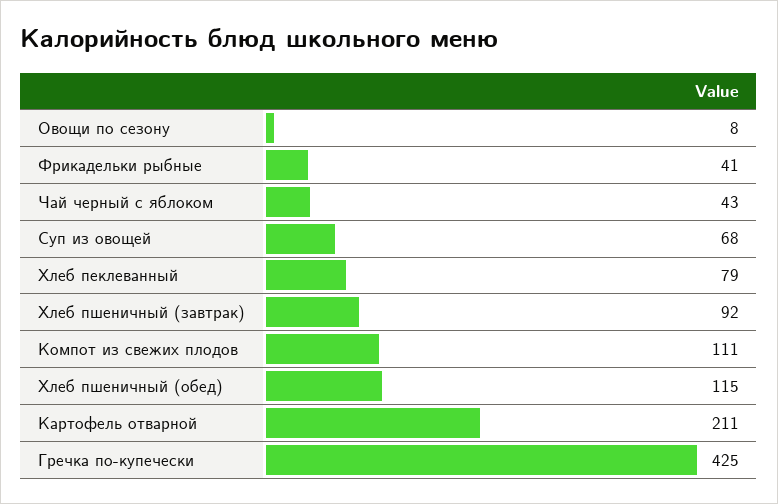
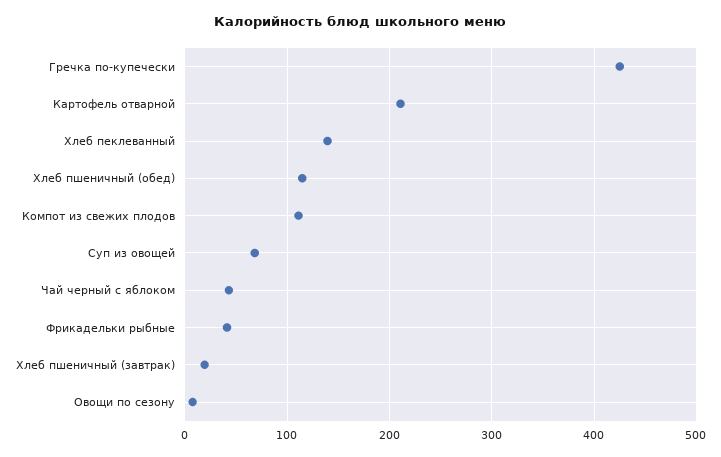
Хлеб пеклеванный: 79 -> 140
Хлеб пшеничный (завтрак): 92 -> 20

